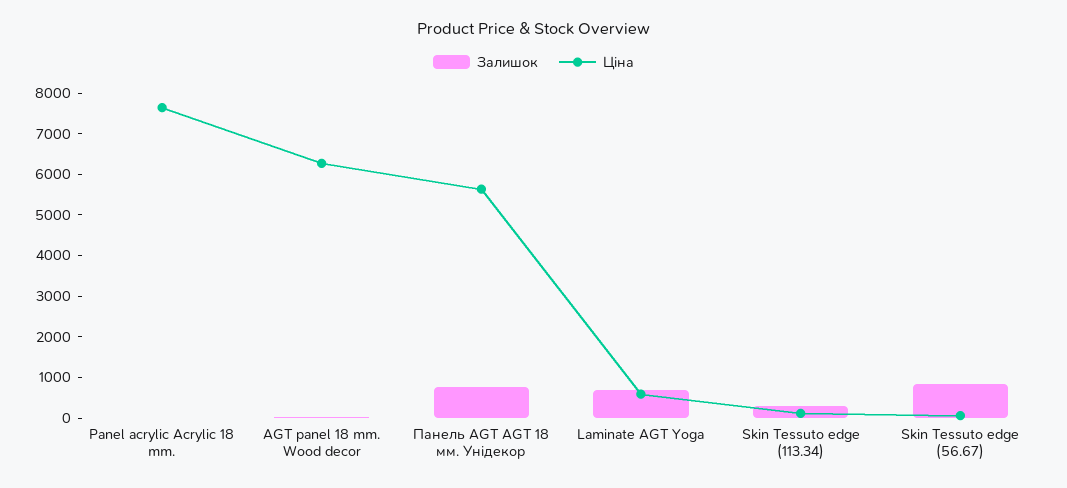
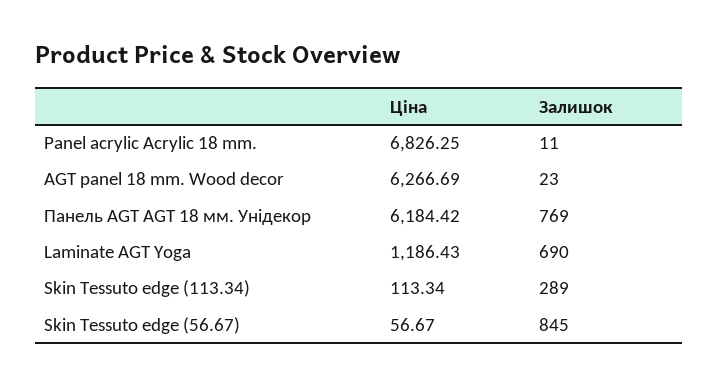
Ціна, Panel acrylic Acrylic 18 mm.: 7600 -> 6826.25
Ціна, Панель AGT AGT 18 мм. Унідекор: 5600 -> 6184.42
Ціна, Laminate AGT Yoga: 600 -> 1186.43

